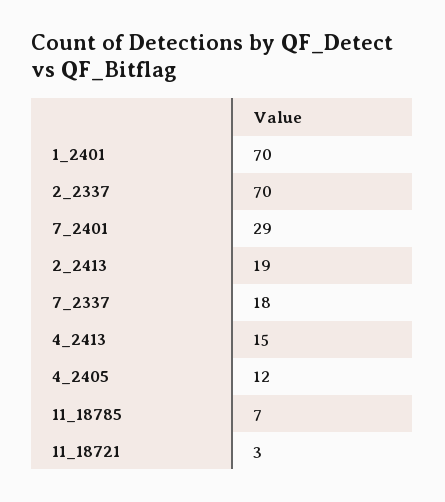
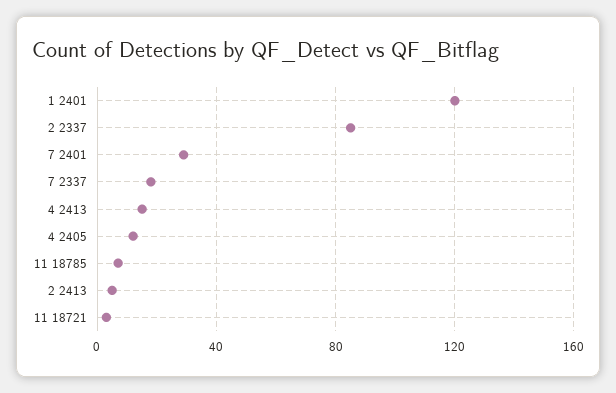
1_2401: 70 -> 120
2_2337: 70 -> 85
2_2413: 19 -> 5

